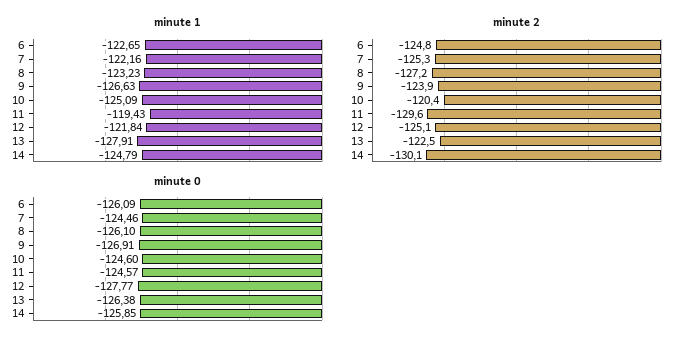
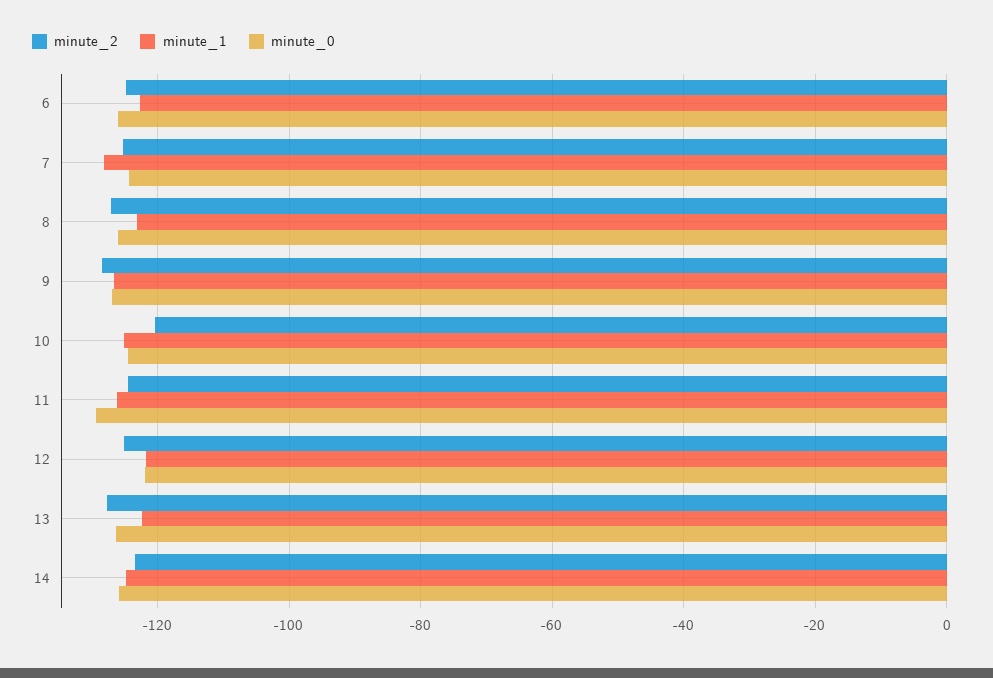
minute 1, 7: -122.16 -> -128
minute 1, 11: -119.43 -> -126
minute 1, 13: -127.91 -> -122
minute 2, 9: -123.9 -> -128
minute 2, 11: -129.6 -> -124
minute 2, 13: -122.5 -> -128
minute 2, 14: -130.1 -> -124
minute 0, 11: -124.57 -> -130
minute 0, 12: -127.77 -> -122

